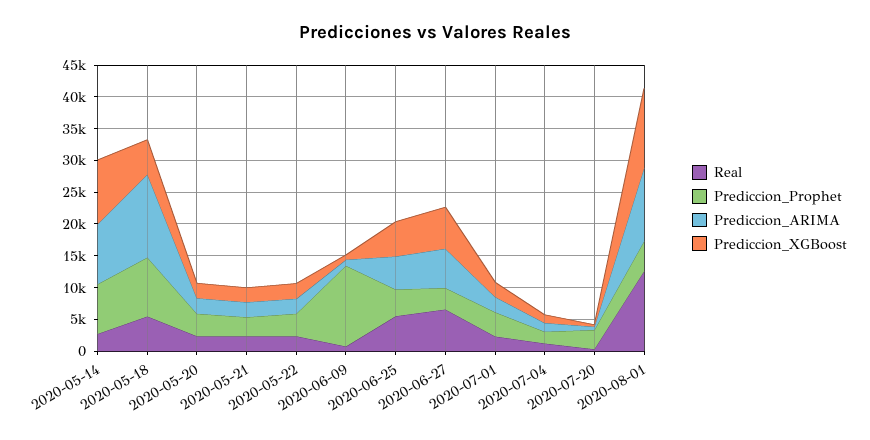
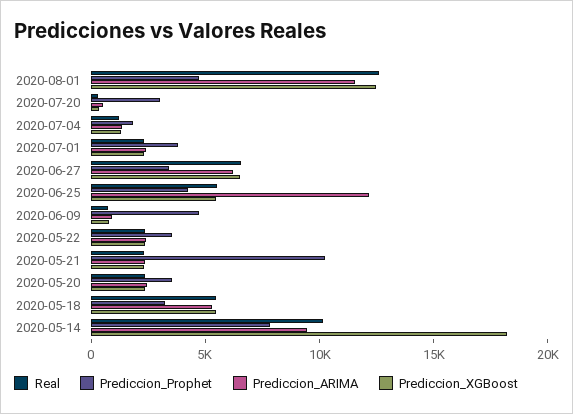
Real, 2020-05-14: 2500 -> 10000
Prediccion_XGBoost, 2020-05-14: 10000 -> 18000
Prediccion_Prophet, 2020-05-18: 10000 -> 3000
Prediccion_ARIMA, 2020-05-18: 12500 -> 5000
Prediccion_Prophet, 2020-05-21: 2500 -> 10000
Prediccion_Prophet, 2020-06-09: 12500 -> 5000
Prediccion_ARIMA, 2020-06-25: 5000 -> 12000

